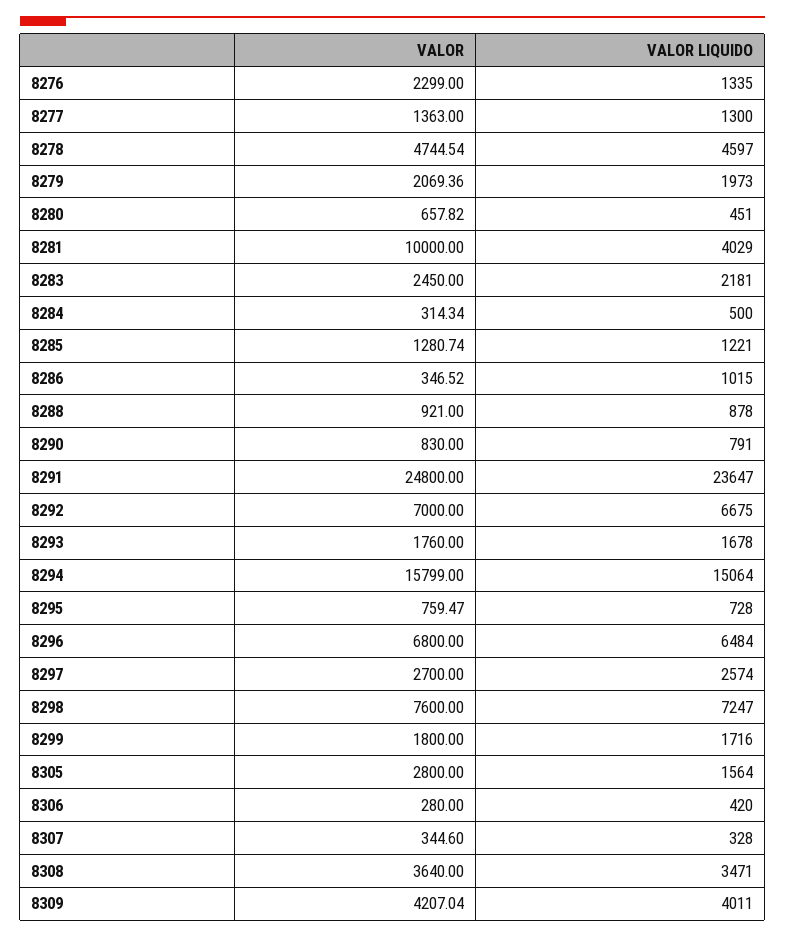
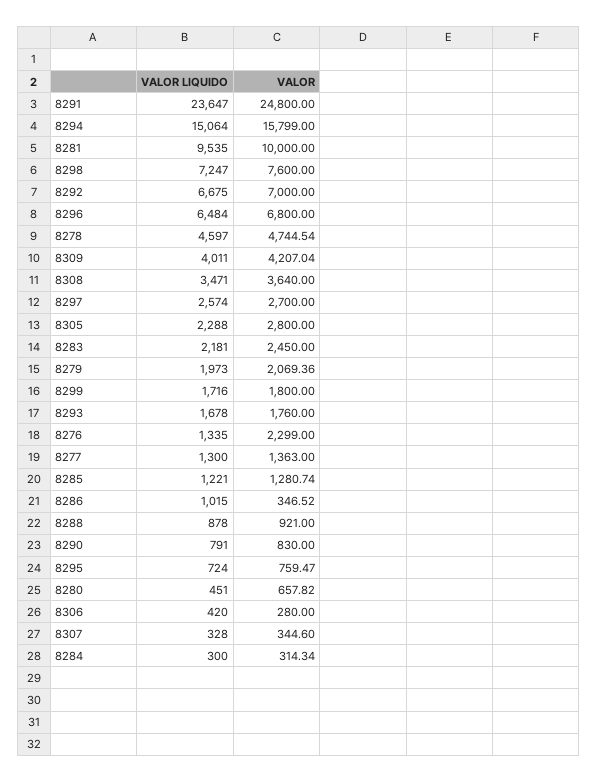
VALOR LIQUIDO, 8281: 4029 -> 9535
VALOR LIQUIDO, 8284: 500 -> 300
VALOR LIQUIDO, 8295: 728 -> 724
VALOR LIQUIDO, 8305: 1564 -> 2288

